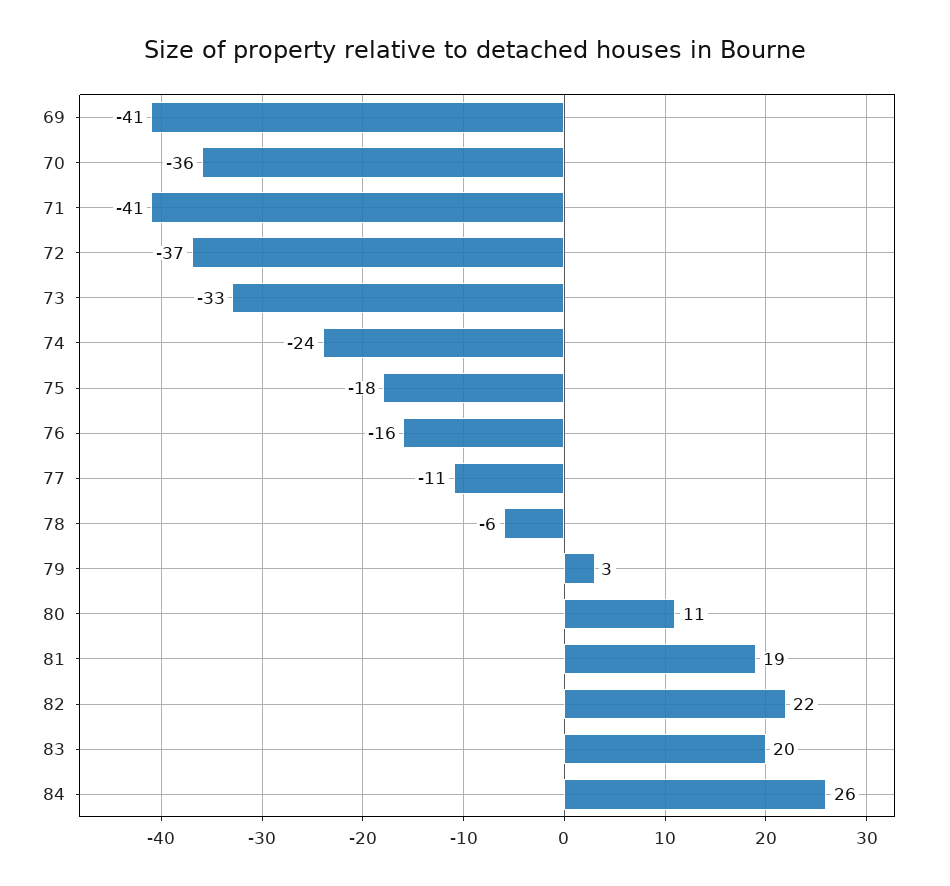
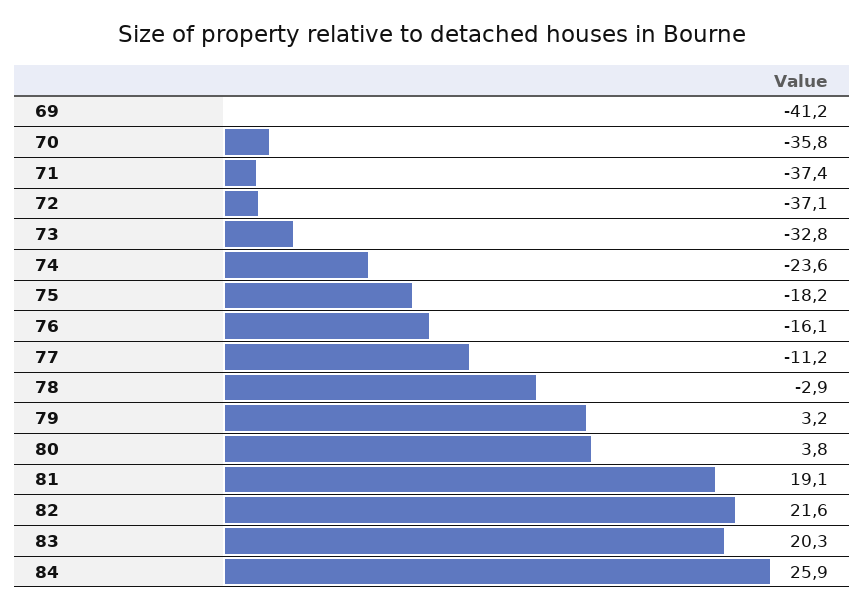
71: -41 -> -37.4
78: -6 -> -2.9
80: 11 -> 3.8

